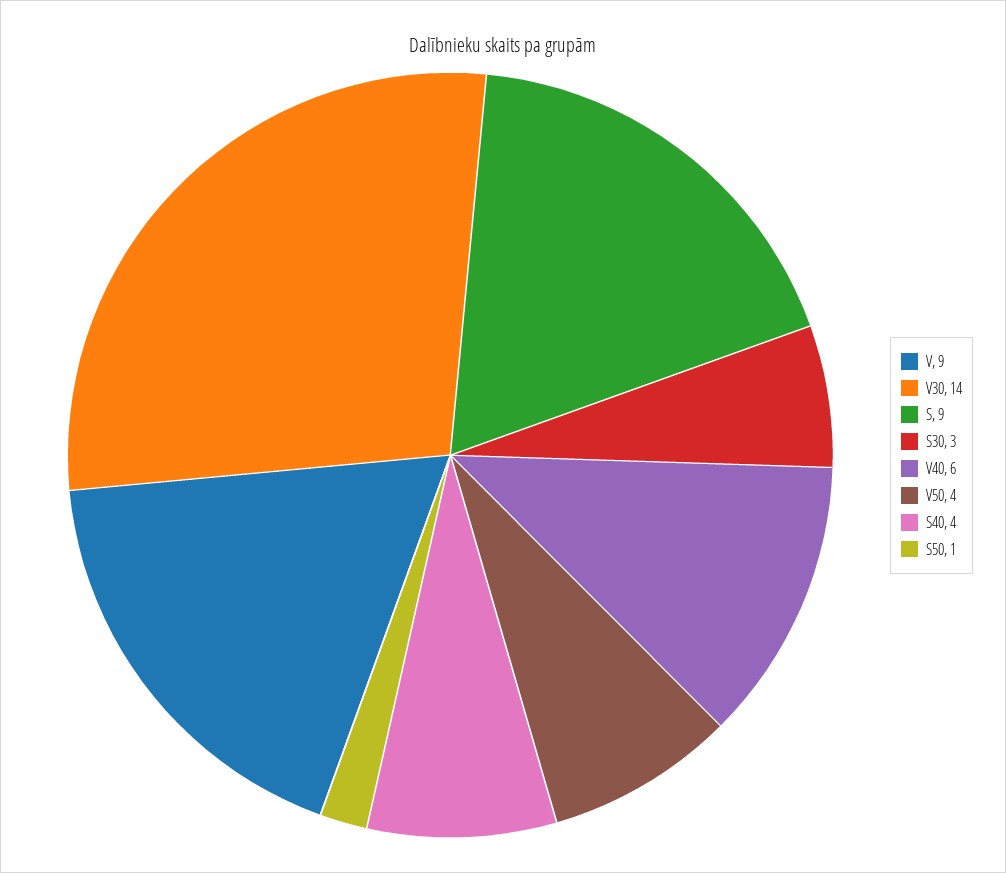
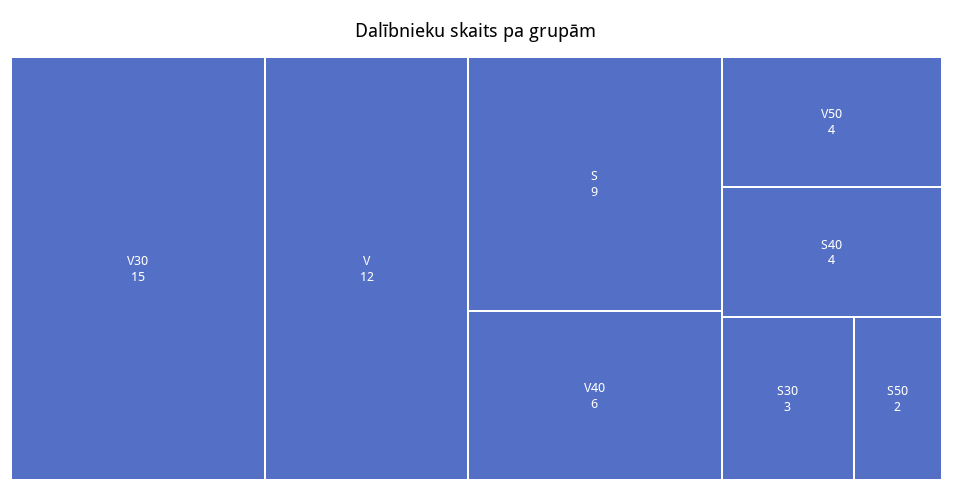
V: 9 -> 12
V30: 14 -> 15
S50: 1 -> 2

